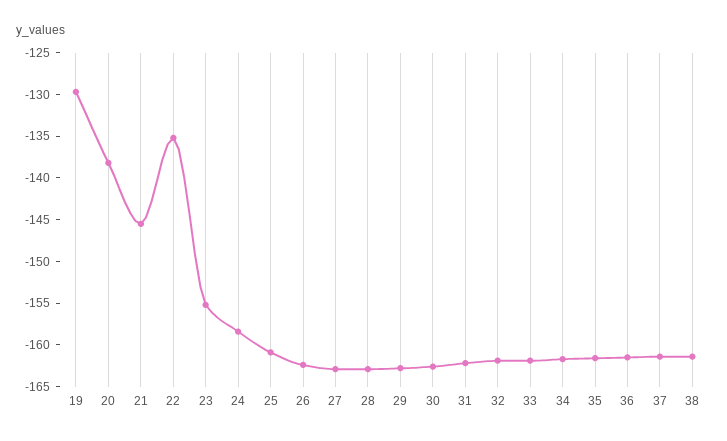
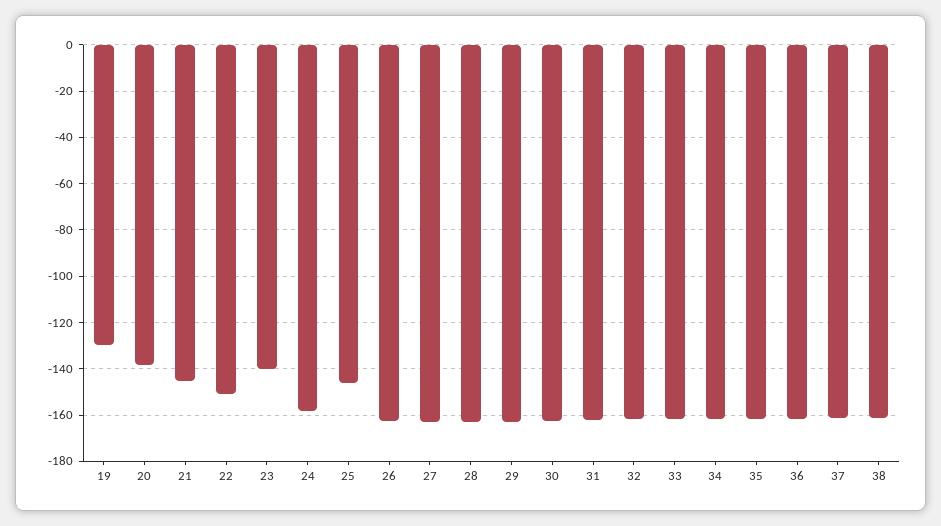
22: -135 -> -150
23: -155 -> -140
25: -161 -> -145

